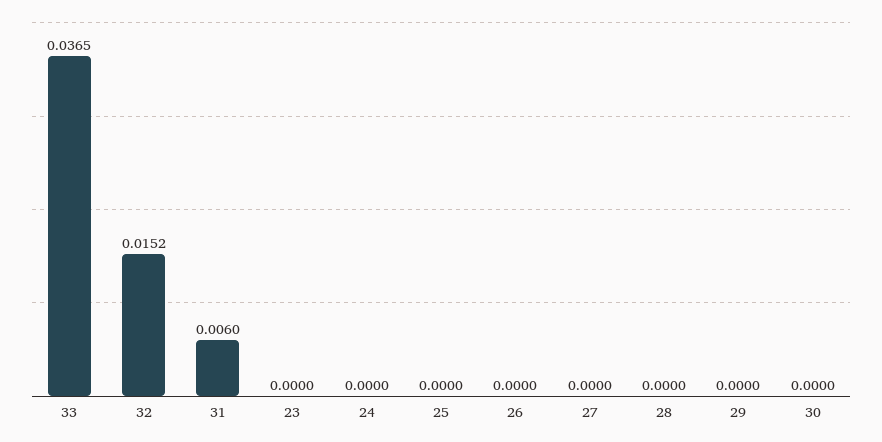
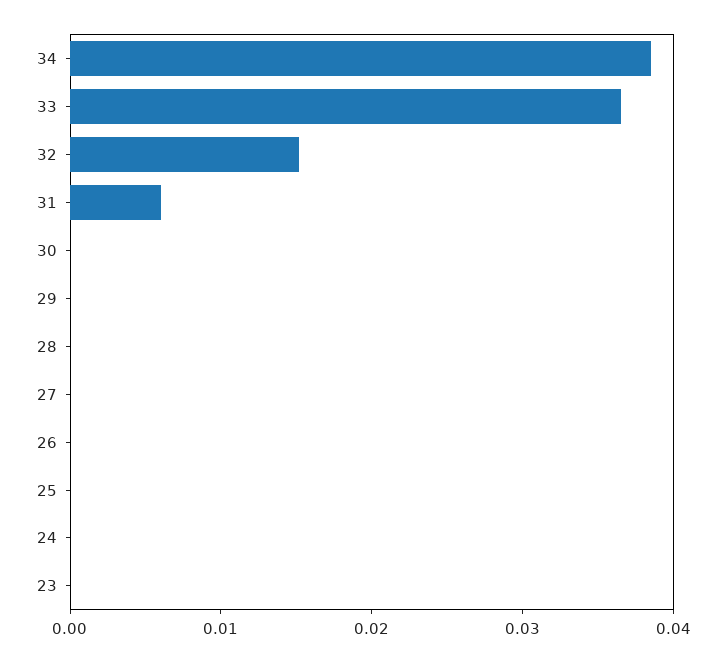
34: none -> 0.038

